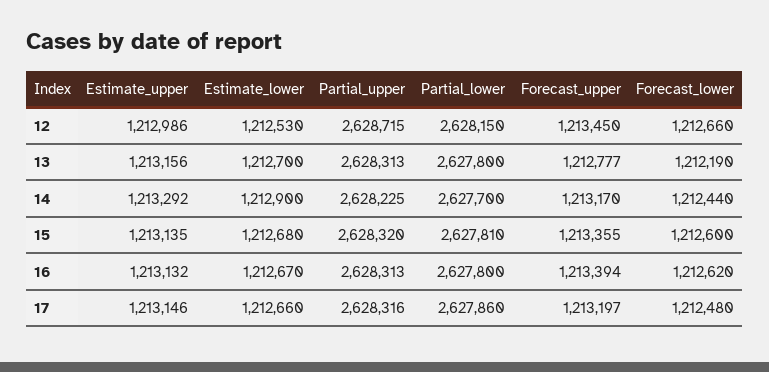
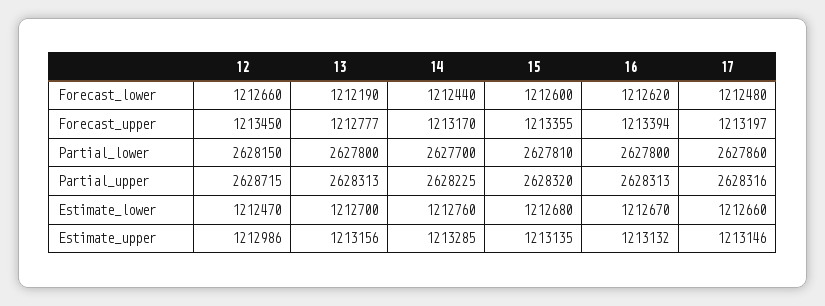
Estimate_lower, 12: 1212530 -> 1212470
Estimate_upper, 14: 1213292 -> 1213285
Estimate_lower, 14: 1212900 -> 1212760

